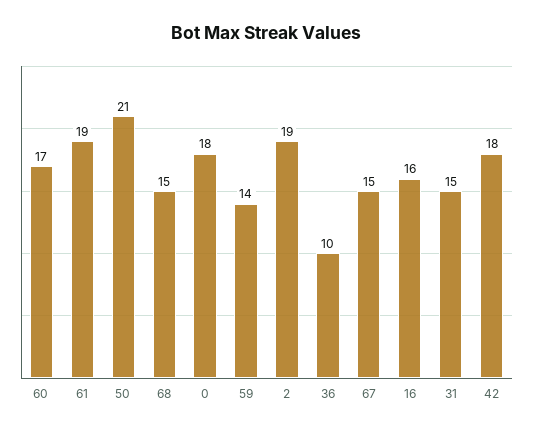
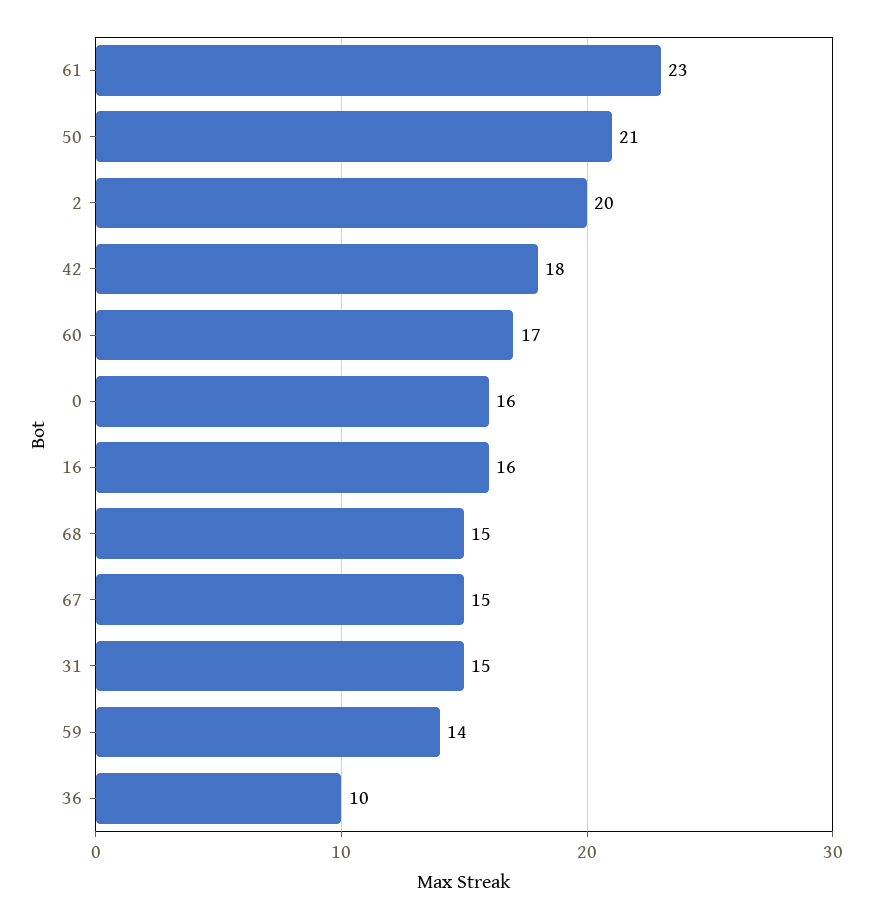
61: 19 -> 23
0: 18 -> 16
2: 19 -> 20

